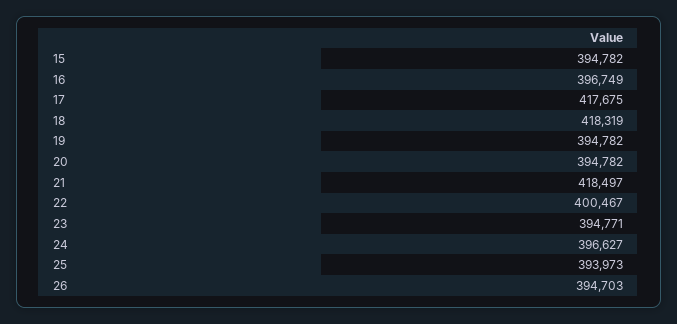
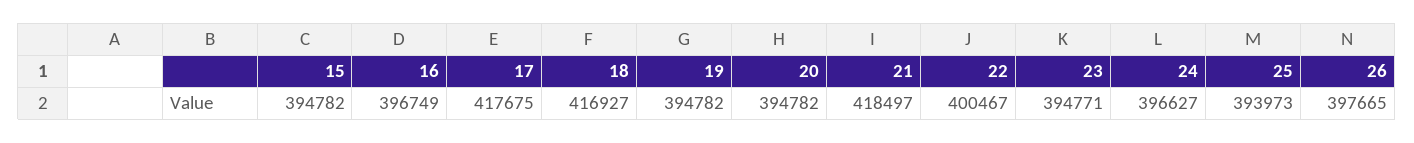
18: 418319 -> 416927
26: 394703 -> 397665

